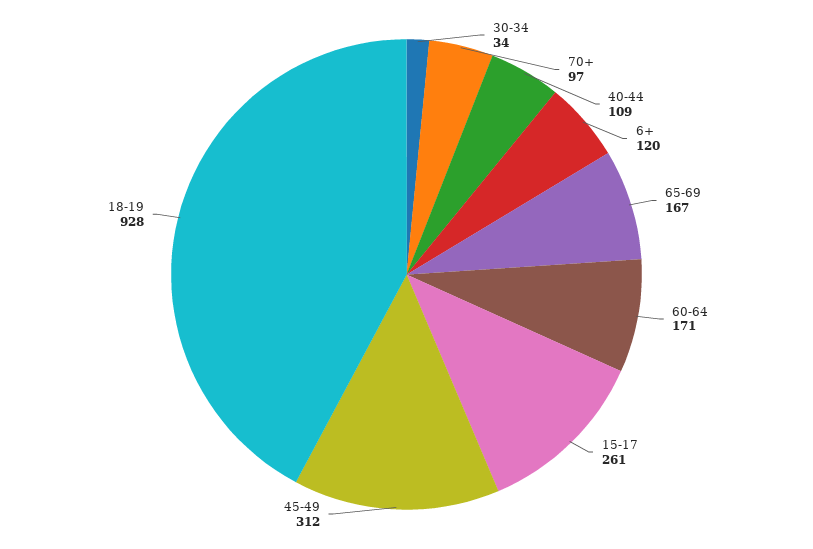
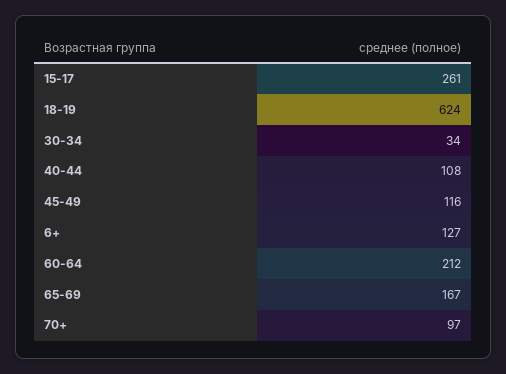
40-44: 109 -> 108
6+: 120 -> 127
60-64: 171 -> 212
45-49: 312 -> 116
18-19: 928 -> 624

